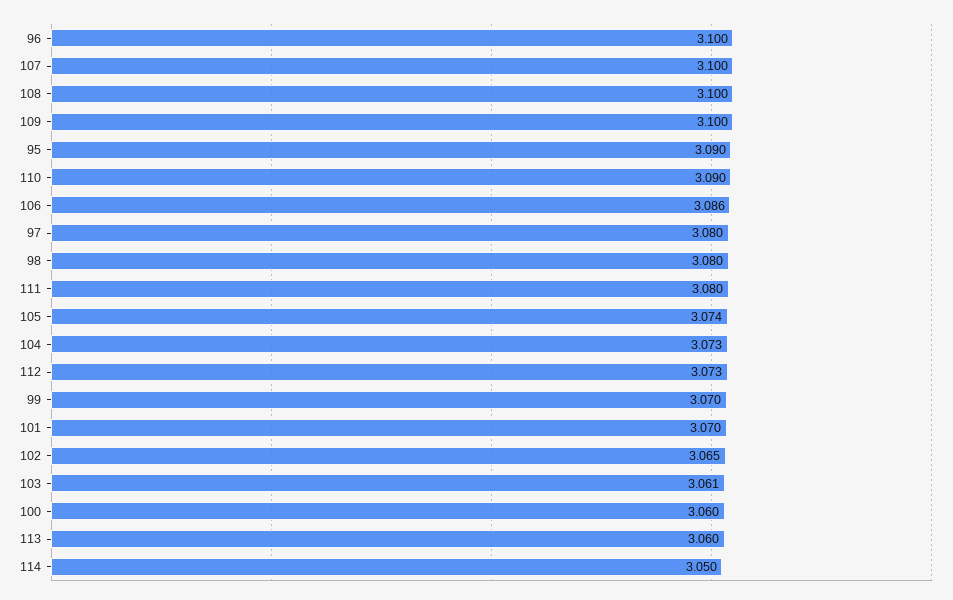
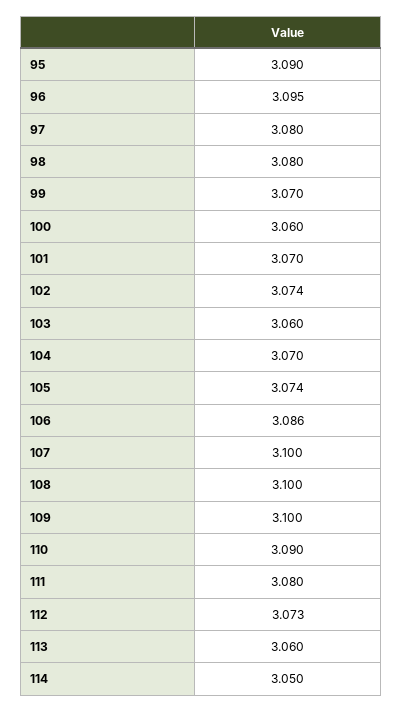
96: 3.1 -> 3.095
104: 3.073 -> 3.07
102: 3.065 -> 3.074
103: 3.061 -> 3.06

